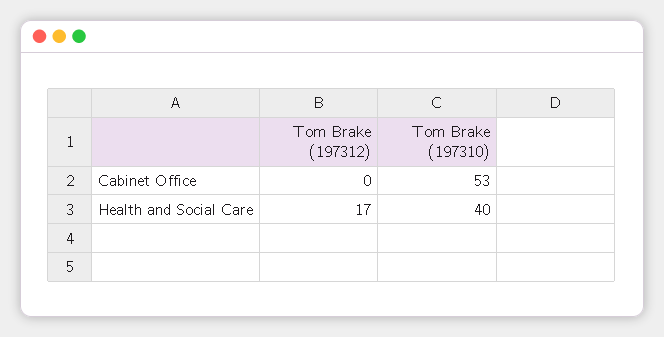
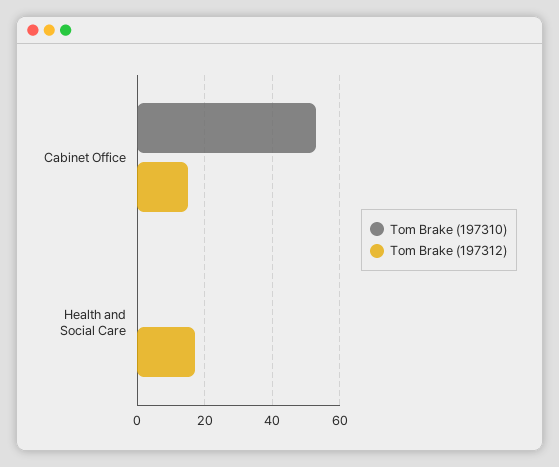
Tom Brake (197312), Cabinet Office: 0 -> 15
Tom Brake (197310), Health and Social Care: 40 -> 0

